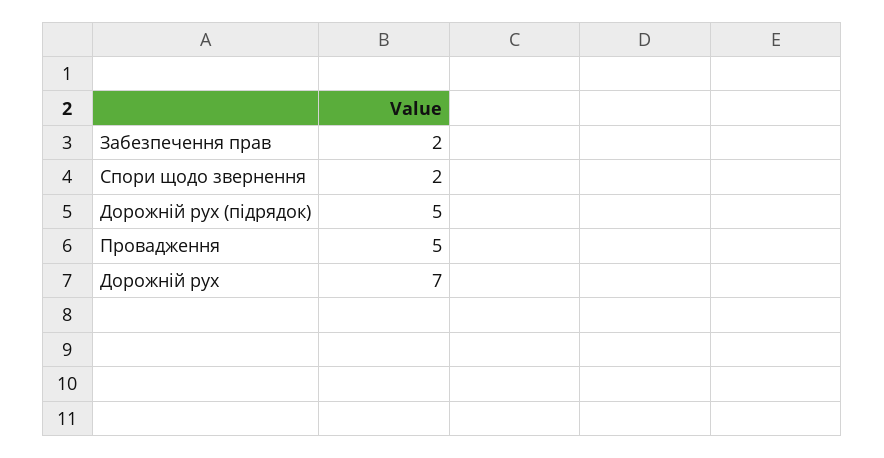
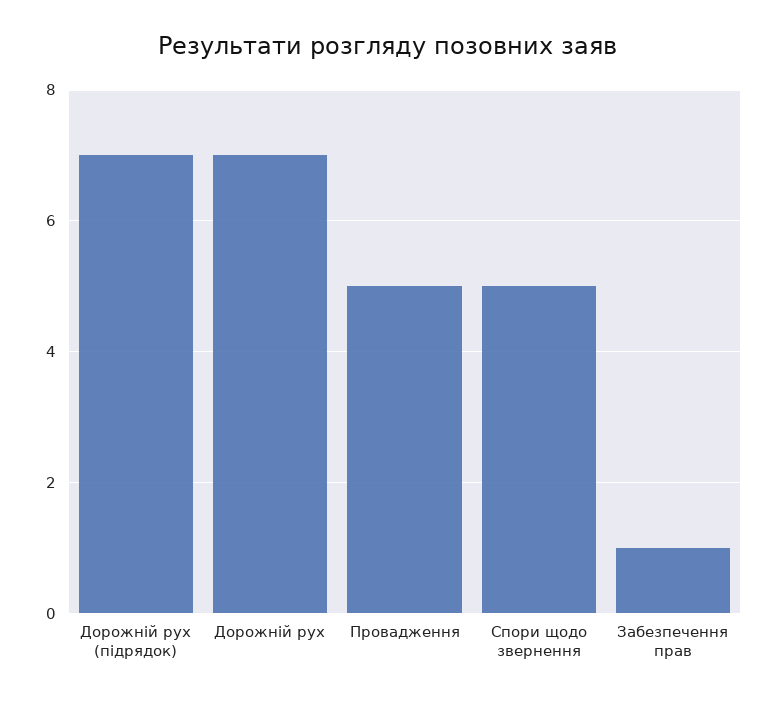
Забезпечення прав: 2 -> 1
Спори щодо звернення: 2 -> 5
Дорожній рух (підрядок): 5 -> 7

